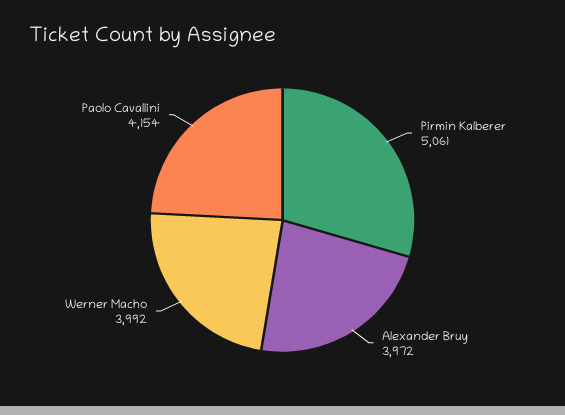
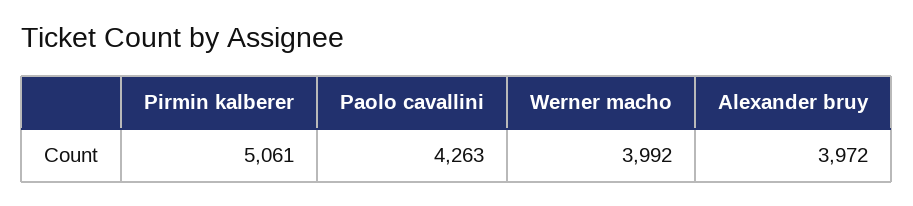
Paolo Cavallini: 4154 -> 4263

